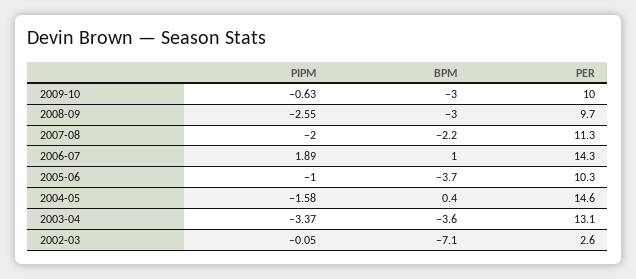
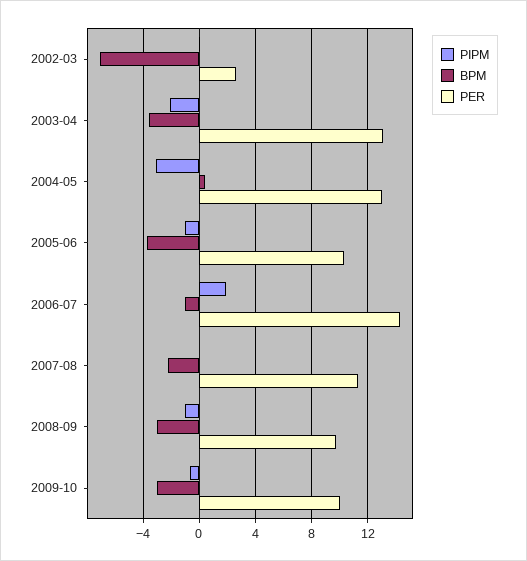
PIPM, 2008-09: -2.55 -> -1
PIPM, 2007-08: -2 -> 0
BPM, 2006-07: 1 -> -1
PIPM, 2004-05: -1.58 -> -3
PER, 2004-05: 14.6 -> 13
PIPM, 2003-04: -3.37 -> -2

